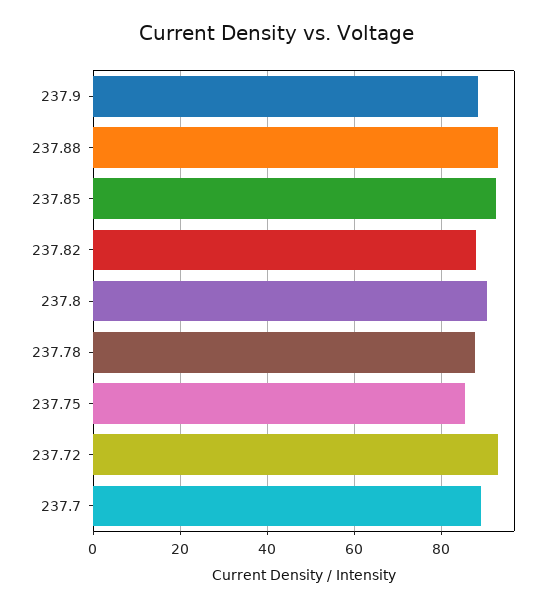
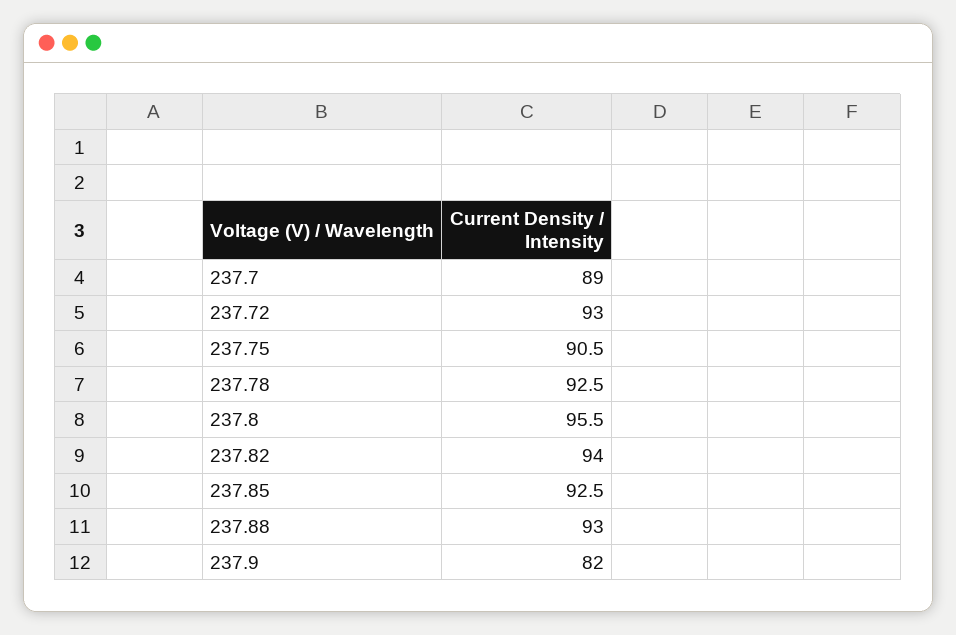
237.9: 88 -> 82
237.82: 88 -> 94
237.8: 90 -> 95.5
237.78: 88 -> 92.5
237.75: 86 -> 90.5

